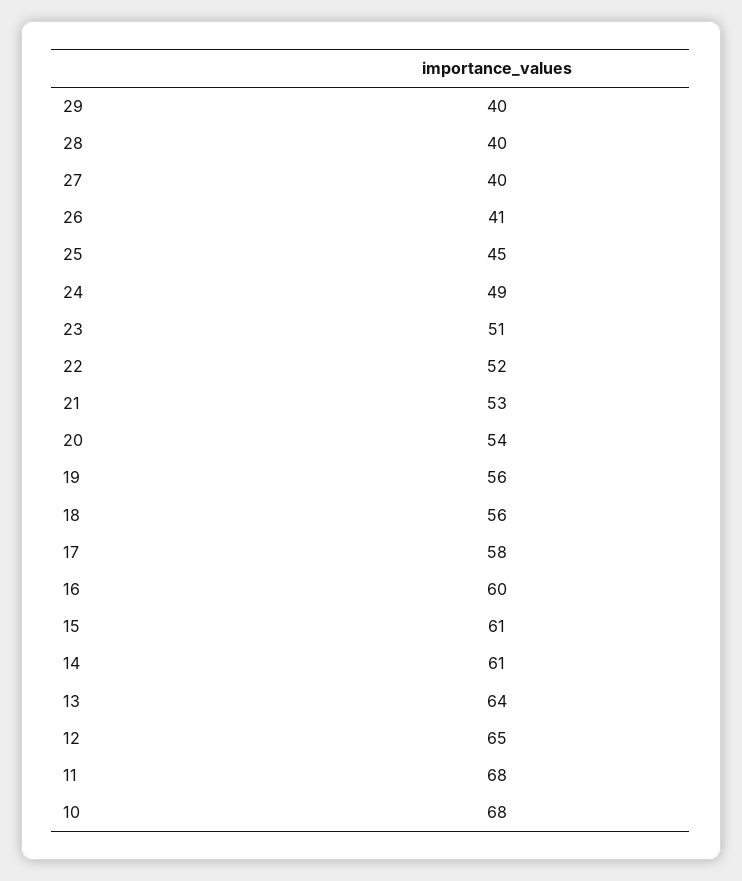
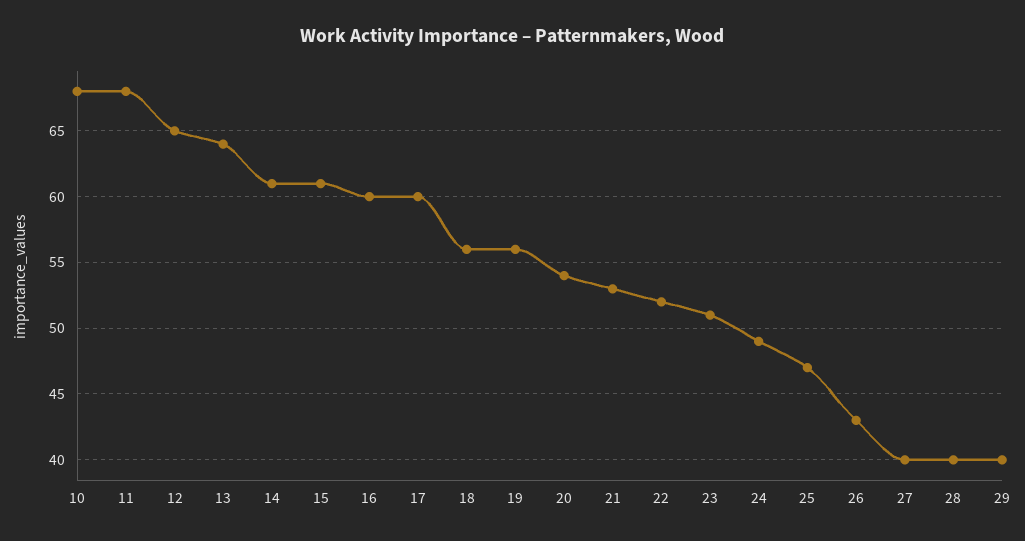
26: 41 -> 43
25: 45 -> 47
17: 58 -> 60

